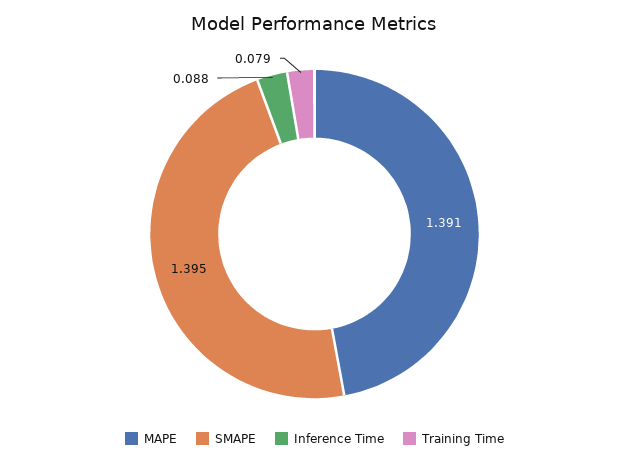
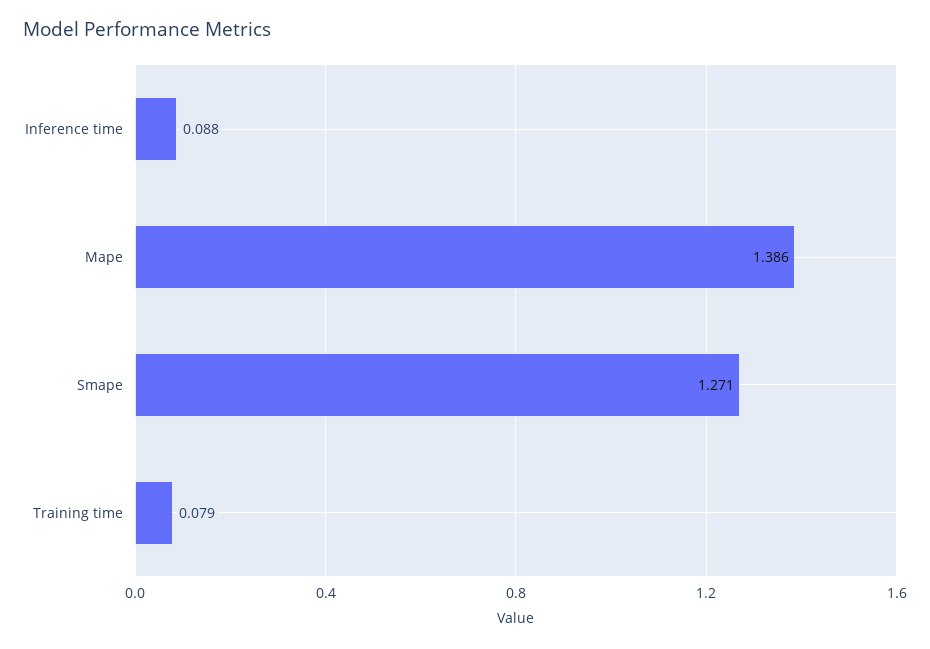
MAPE: 1.391 -> 1.386
SMAPE: 1.395 -> 1.271

